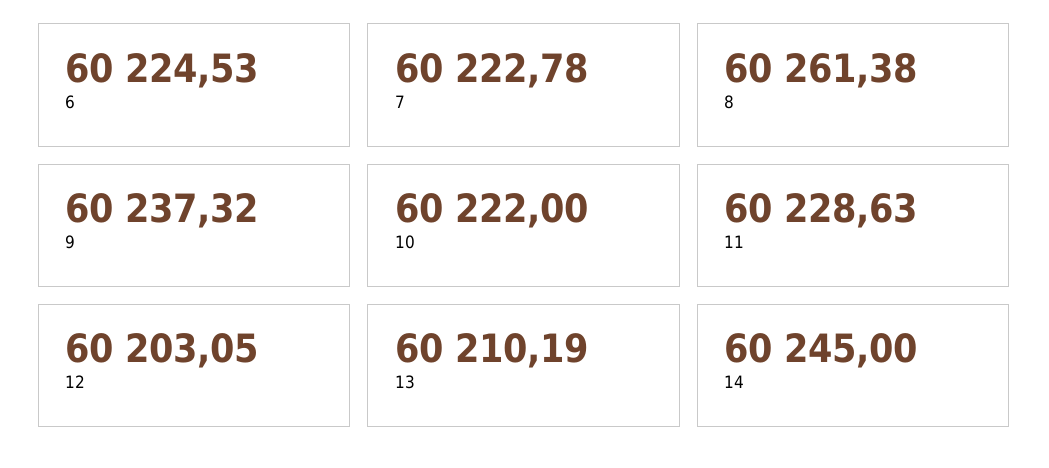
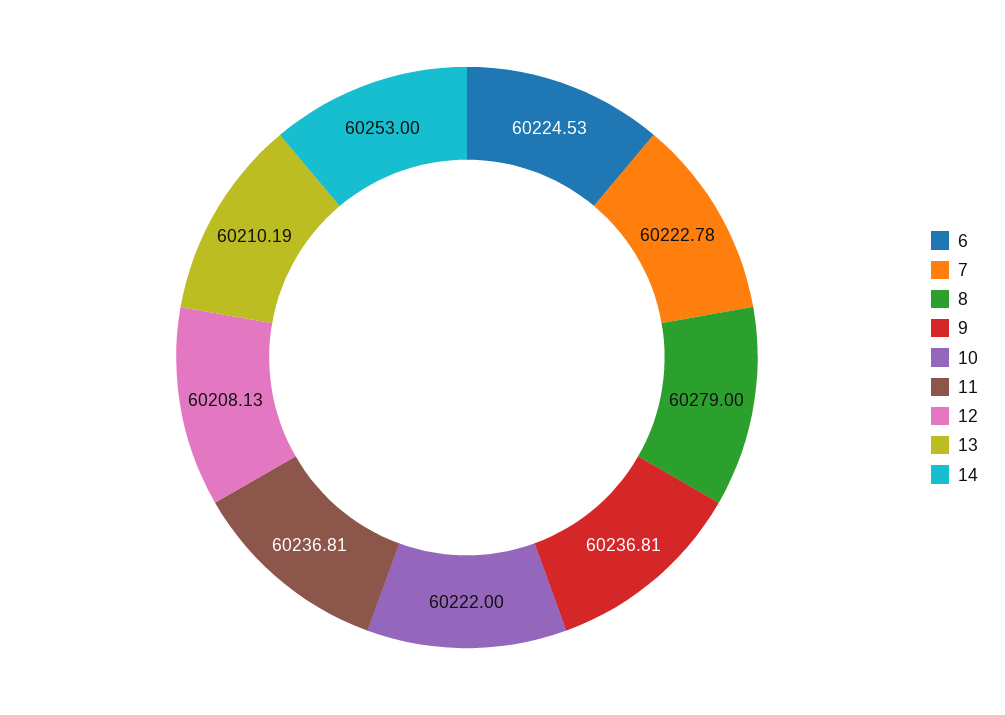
8: 60261.38 -> 60279
9: 60237.32 -> 60236.81
11: 60228.63 -> 60236.81
12: 60203.05 -> 60208.13
14: 60245 -> 60253

